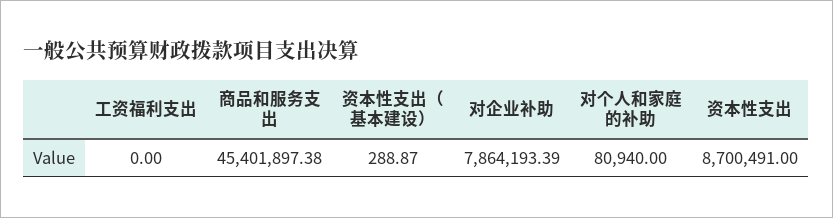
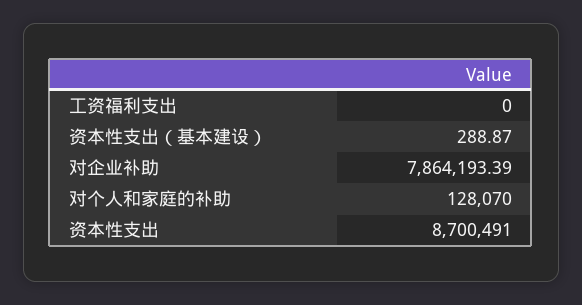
商品和服务支出: 45401897.38 -> none
对个人和家庭的补助: 80940 -> 128070

